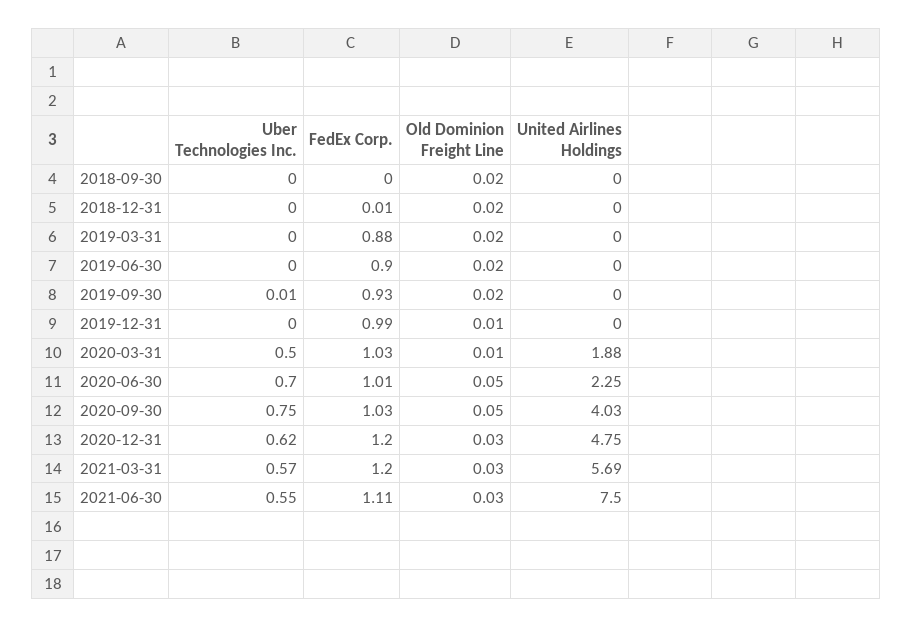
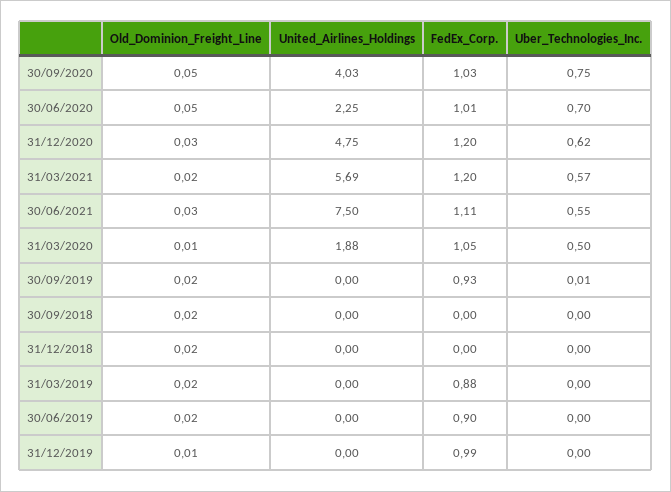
FedEx Corp., 2018-12-31: 0.01 -> 0
FedEx Corp., 2020-03-31: 1.03 -> 1.05
Old Dominion Freight Line, 2021-03-31: 0.03 -> 0.02

